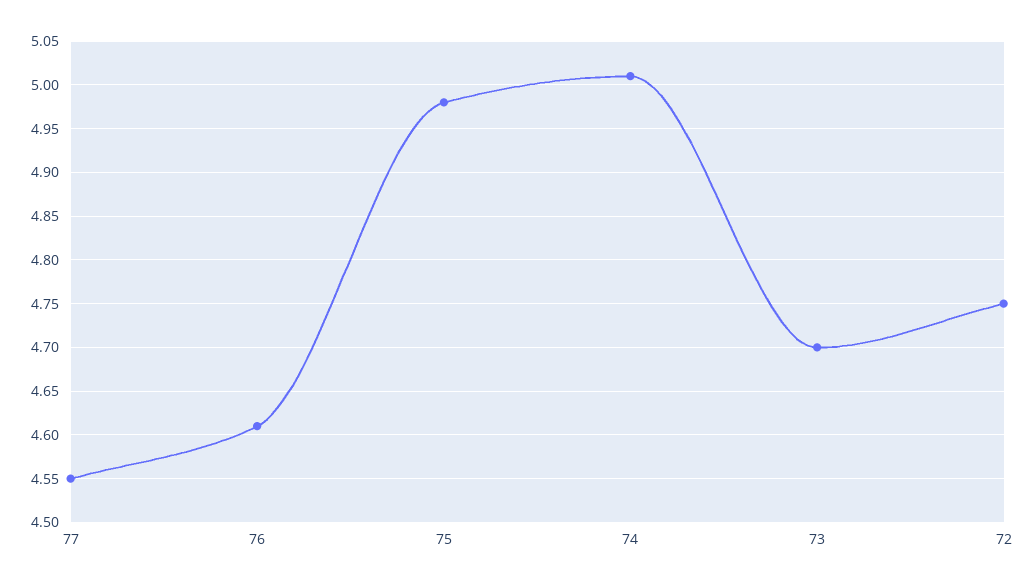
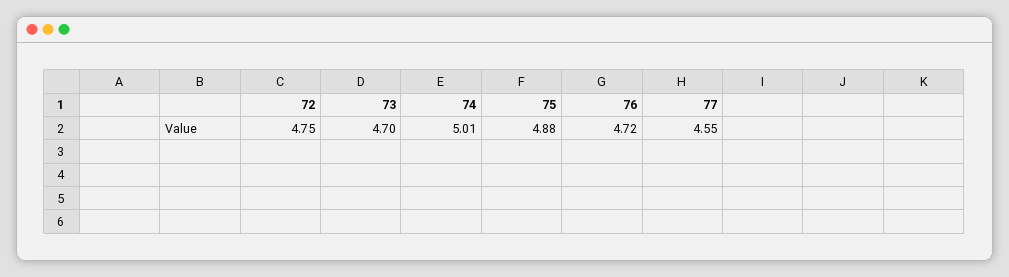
76: 4.61 -> 4.72
75: 4.98 -> 4.88

